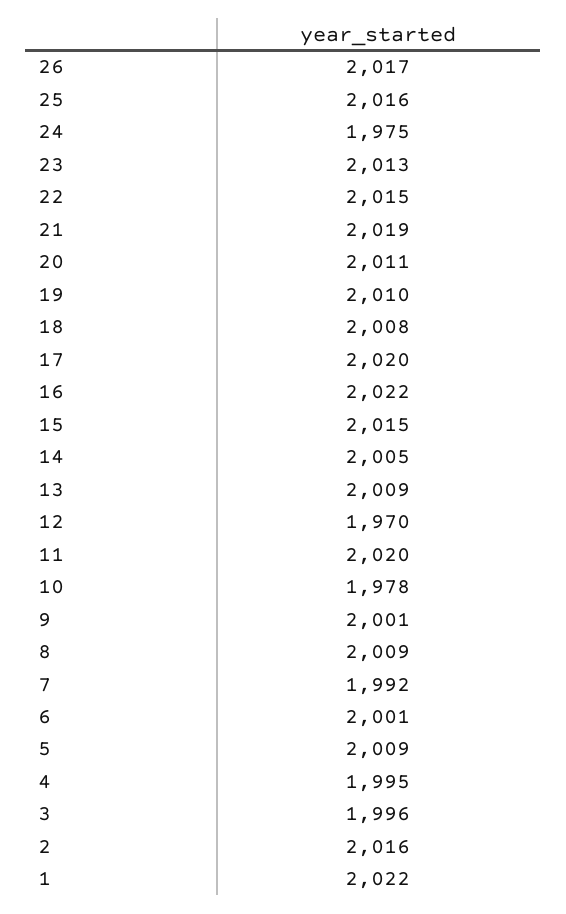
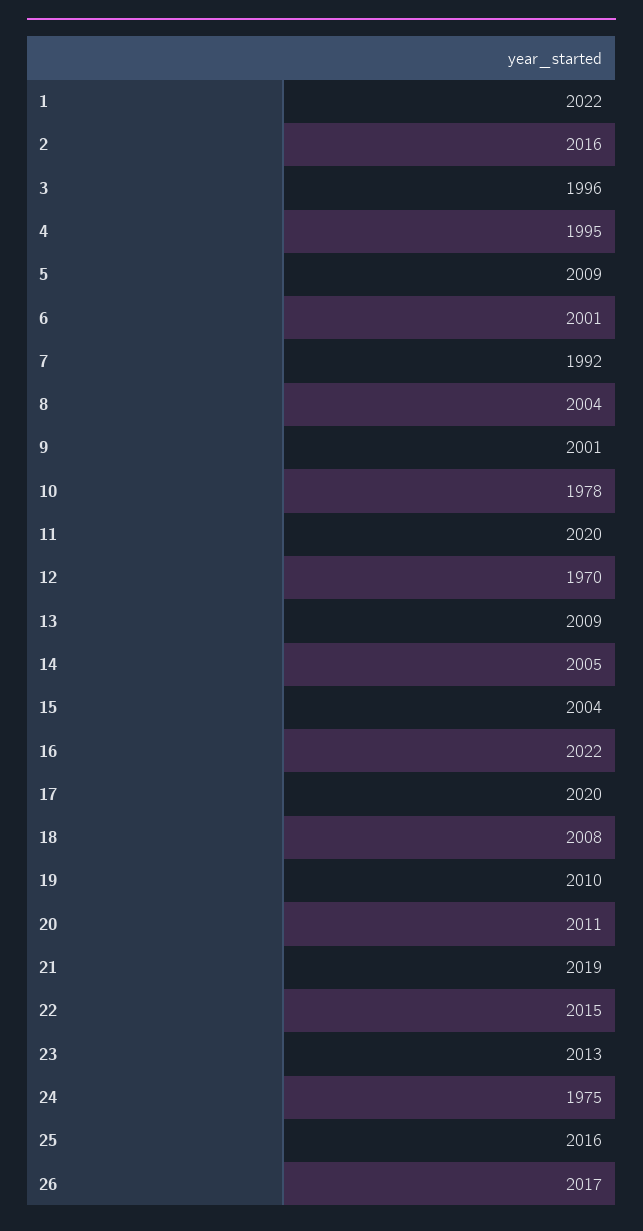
15: 2015 -> 2004
8: 2009 -> 2004

